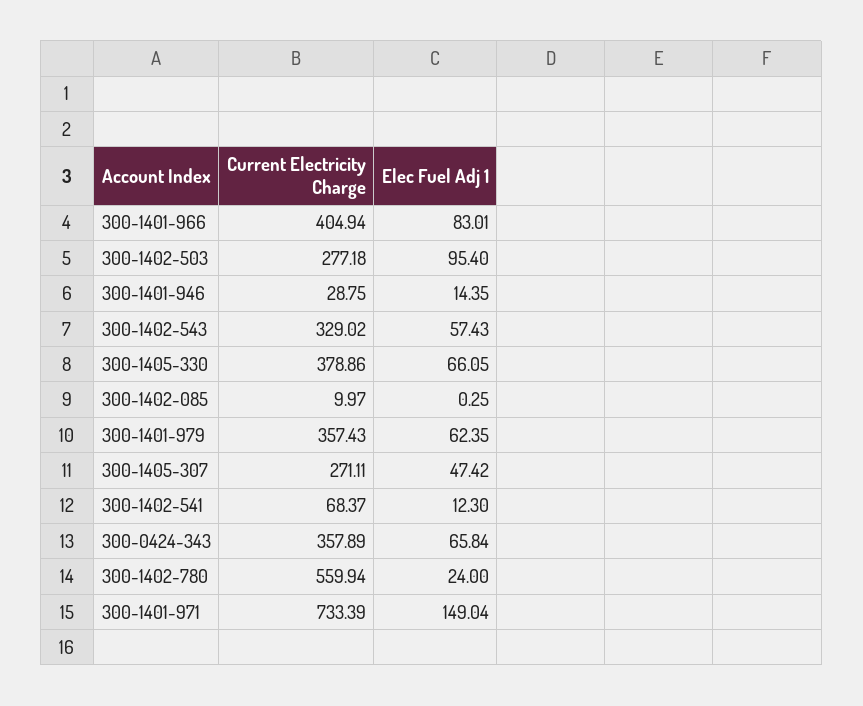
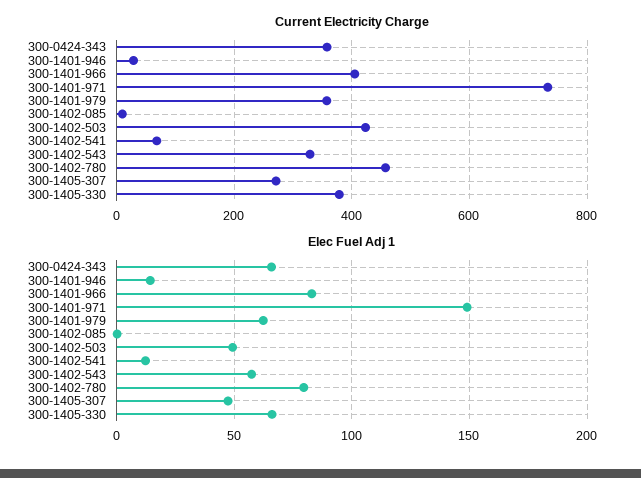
Current Electricity Charge, 300-1402-503: 277.18 -> 420
Elec Fuel Adj 1, 300-1402-503: 95.4 -> 50
Current Electricity Charge, 300-1402-780: 559.94 -> 460
Elec Fuel Adj 1, 300-1402-780: 24 -> 80

